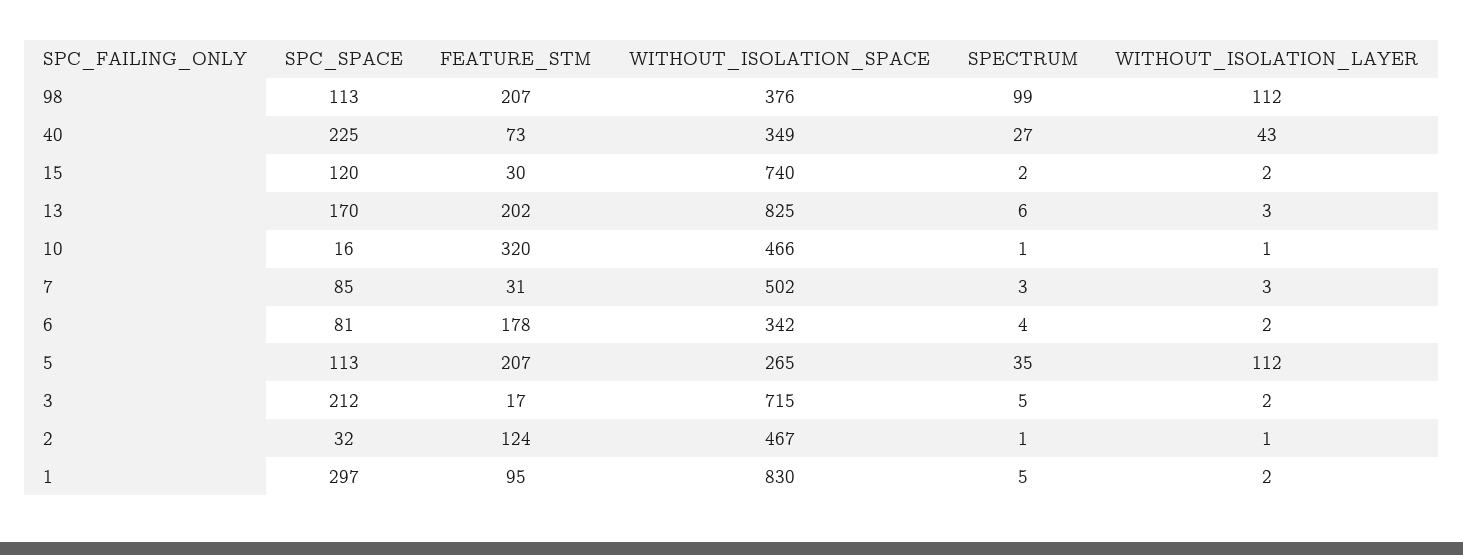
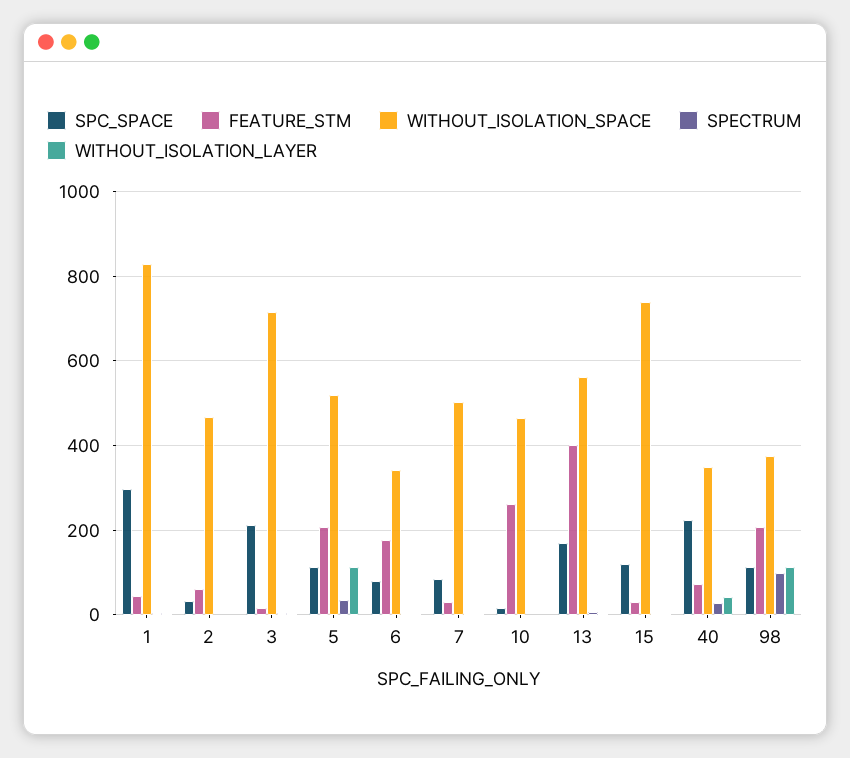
FEATURE_STM, 13: 202 -> 400
WITHOUT_ISOLATION_SPACE, 13: 825 -> 560
FEATURE_STM, 10: 320 -> 260
WITHOUT_ISOLATION_SPACE, 5: 265 -> 520
FEATURE_STM, 2: 124 -> 60
FEATURE_STM, 1: 95 -> 40

